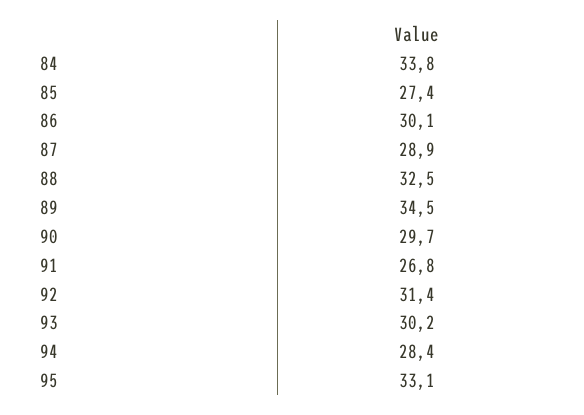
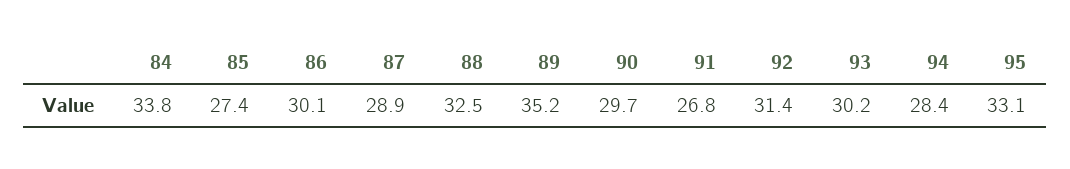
89: 34.5 -> 35.2

